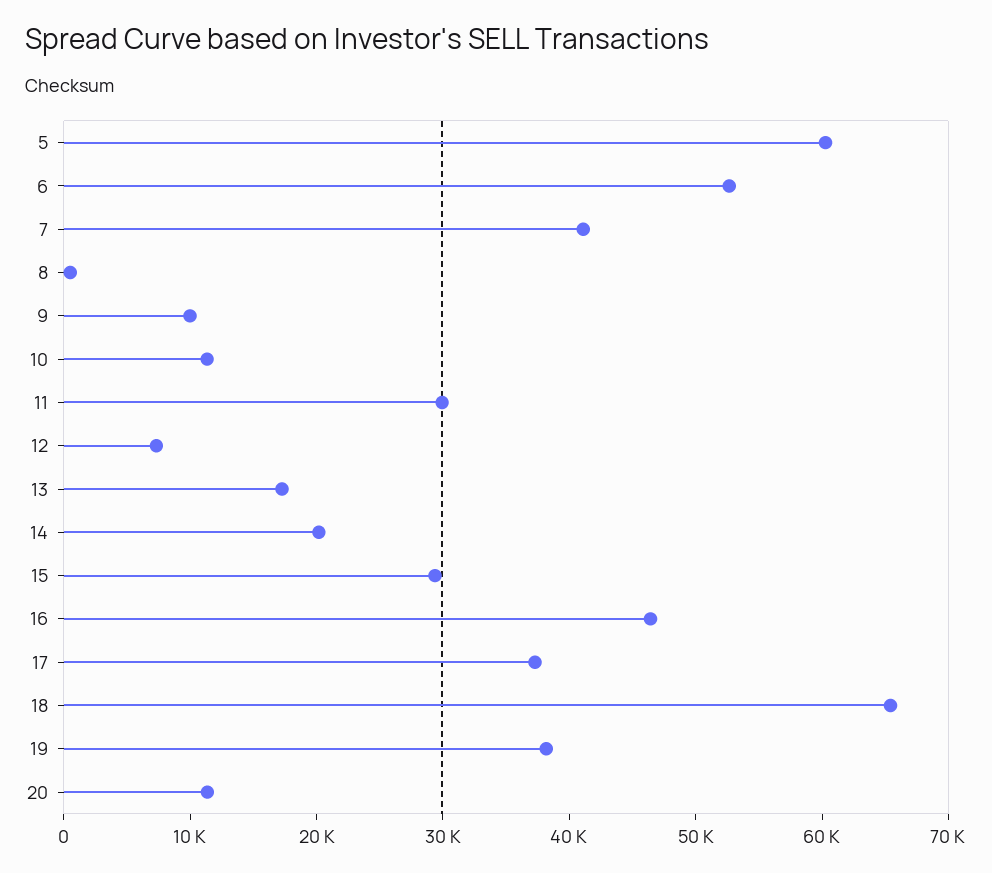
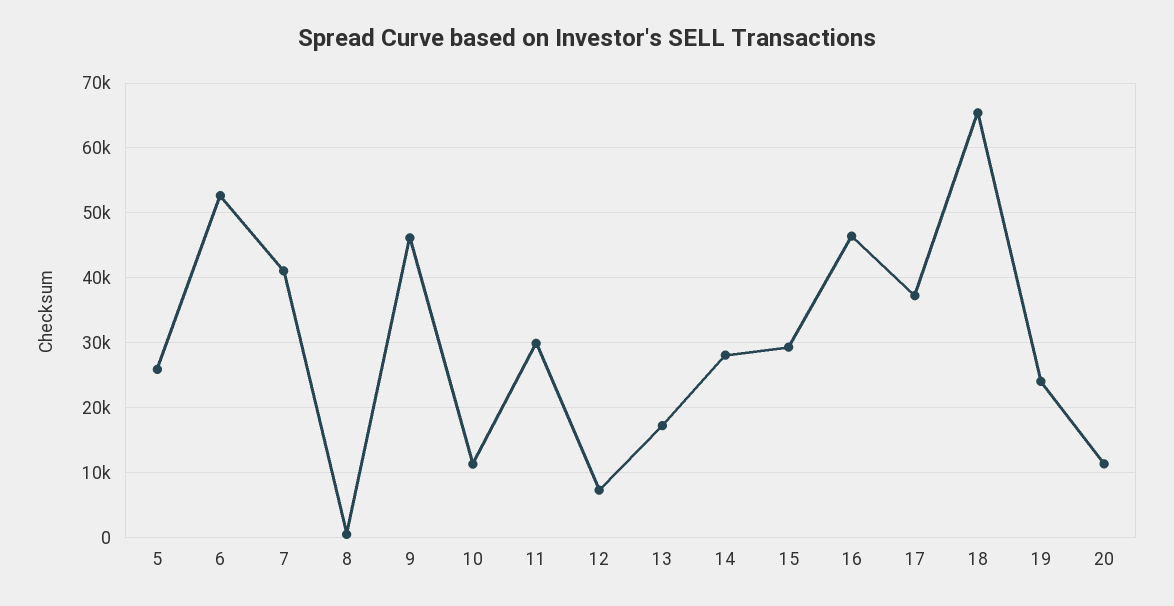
5: 60000 -> 26000
9: 10000 -> 46000
14: 20000 -> 28000
19: 38000 -> 24000

